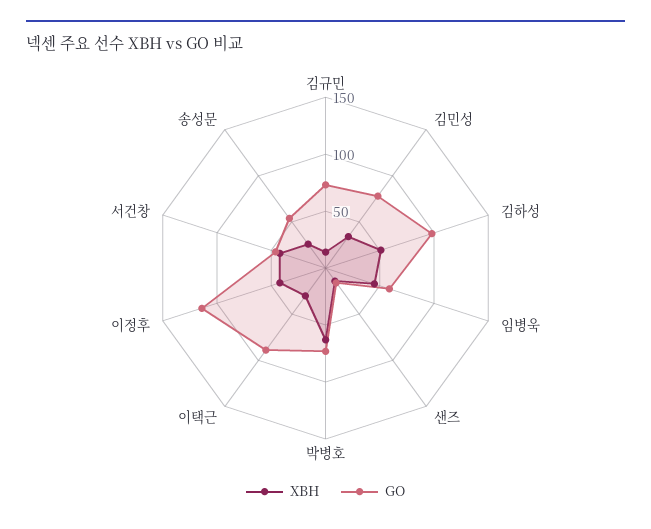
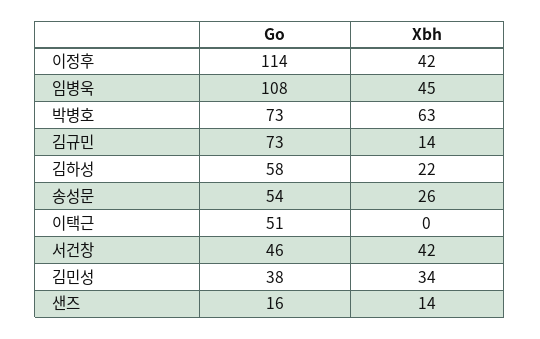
GO, 김민성: 80 -> 38
XBH, 김하성: 50 -> 22
GO, 김하성: 100 -> 58
GO, 임병욱: 60 -> 108
XBH, 이택근: 30 -> 0
GO, 이택근: 90 -> 51

